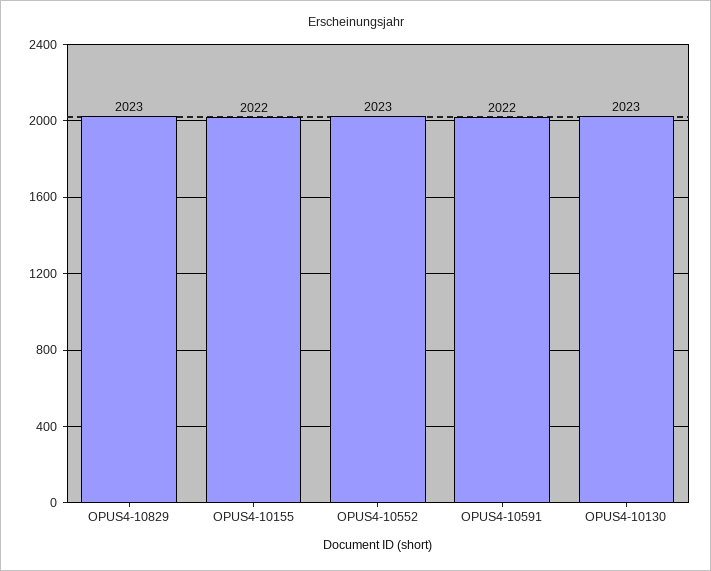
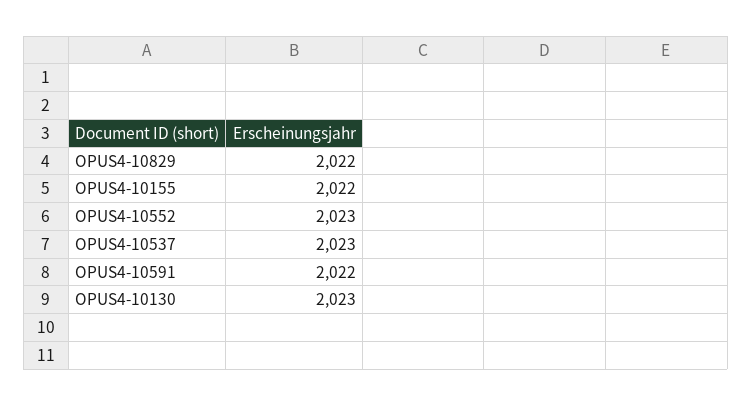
OPUS4-10829: 2023 -> 2022
OPUS4-10537: none -> 2023

